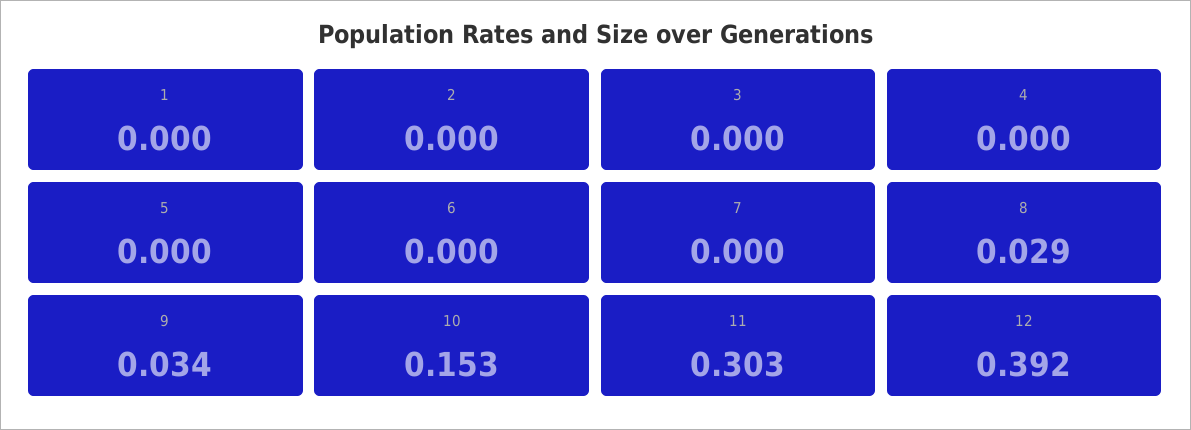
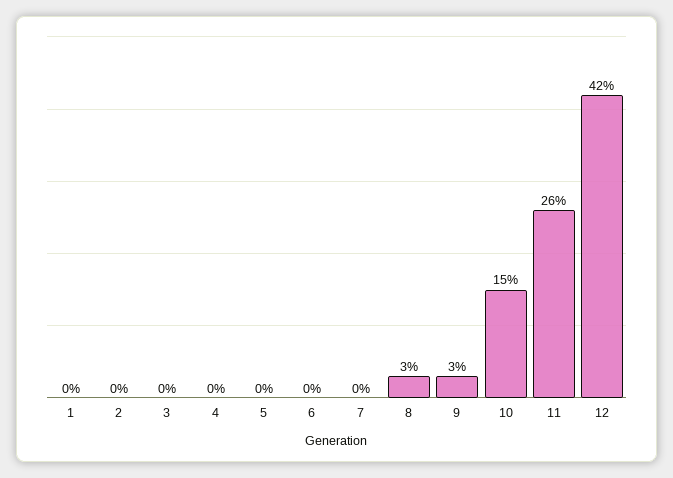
11: 0.303 -> 0.26
12: 0.392 -> 0.42

